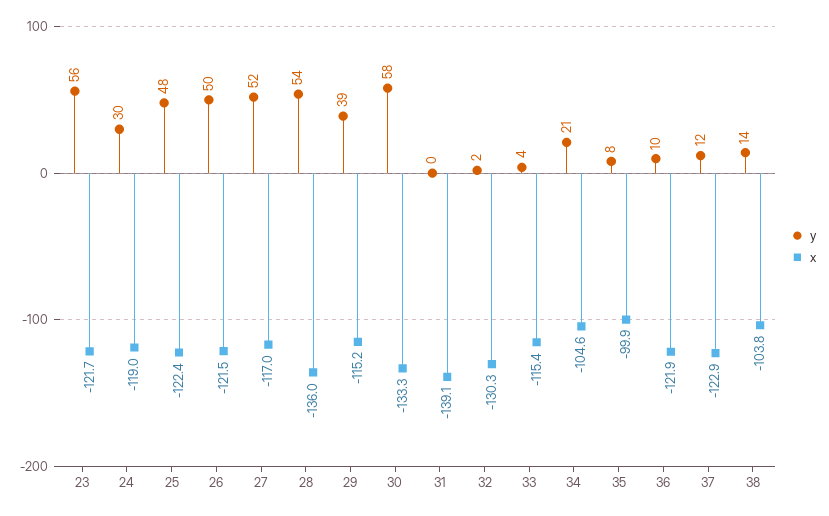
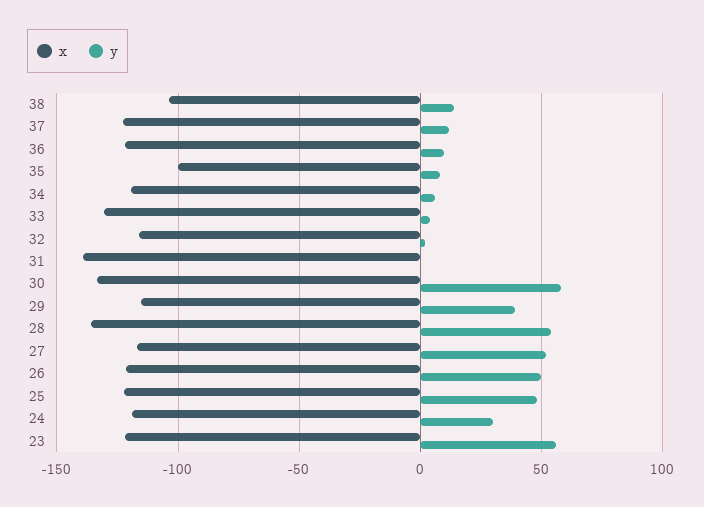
x, 32: -130.3 -> -115
x, 33: -115.4 -> -130
y, 34: 21 -> 5
x, 34: -104.6 -> -120

